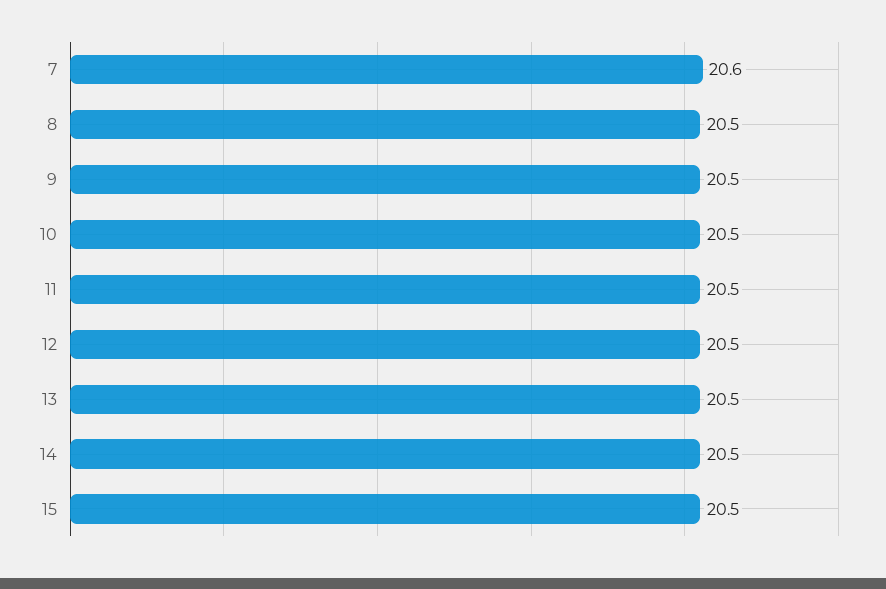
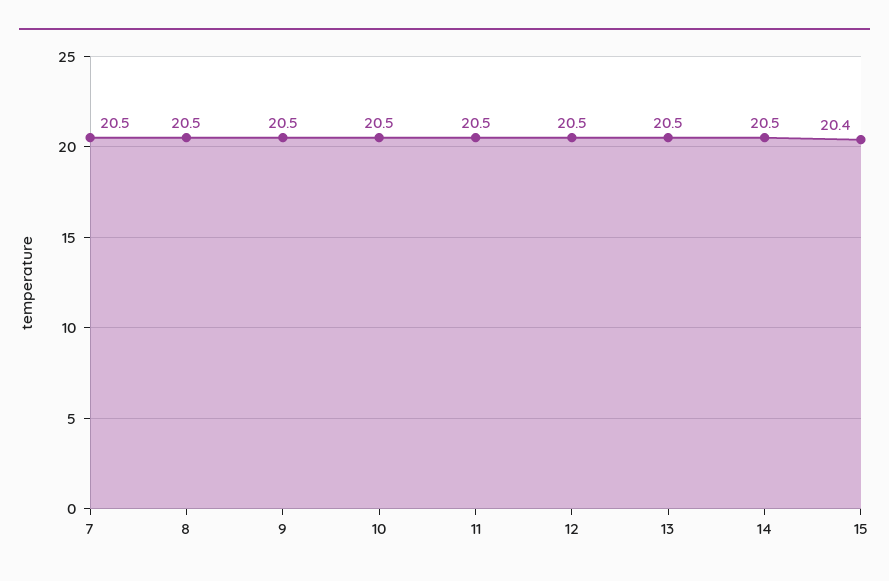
7: 20.6 -> 20.5
15: 20.5 -> 20.4

